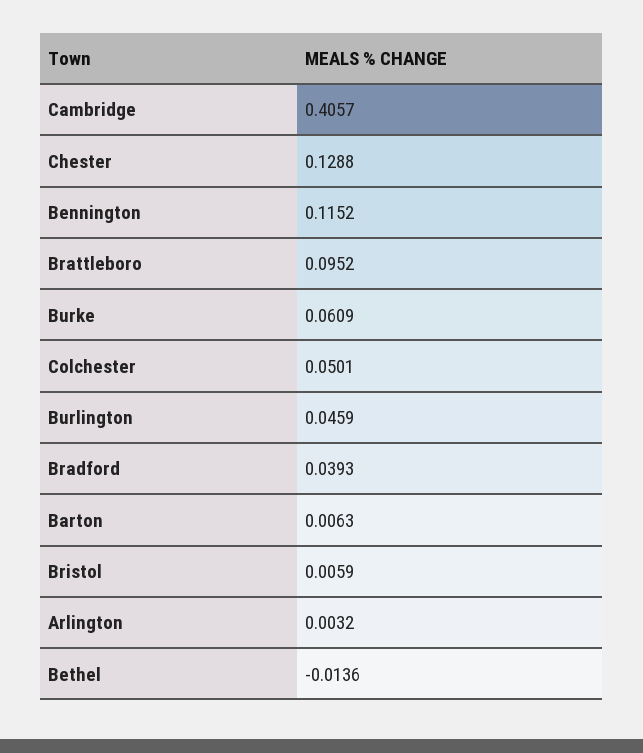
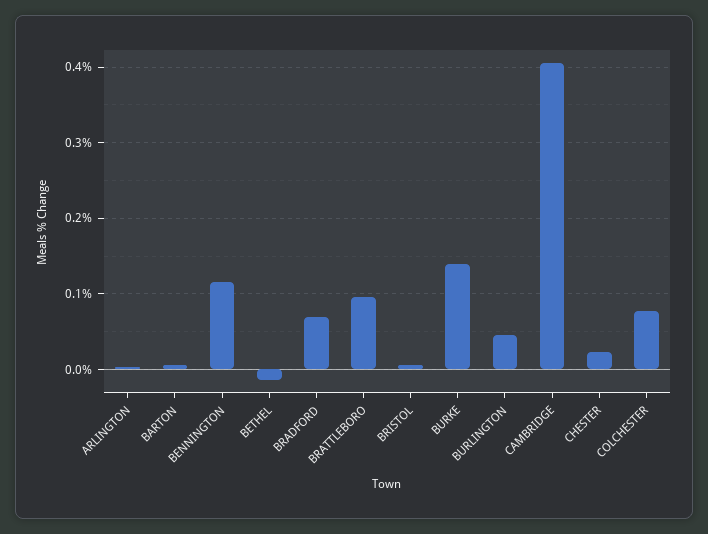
Chester: 0.1288 -> 0.02
Burke: 0.0609 -> 0.14
Colchester: 0.0501 -> 0.08
Bradford: 0.0393 -> 0.07

